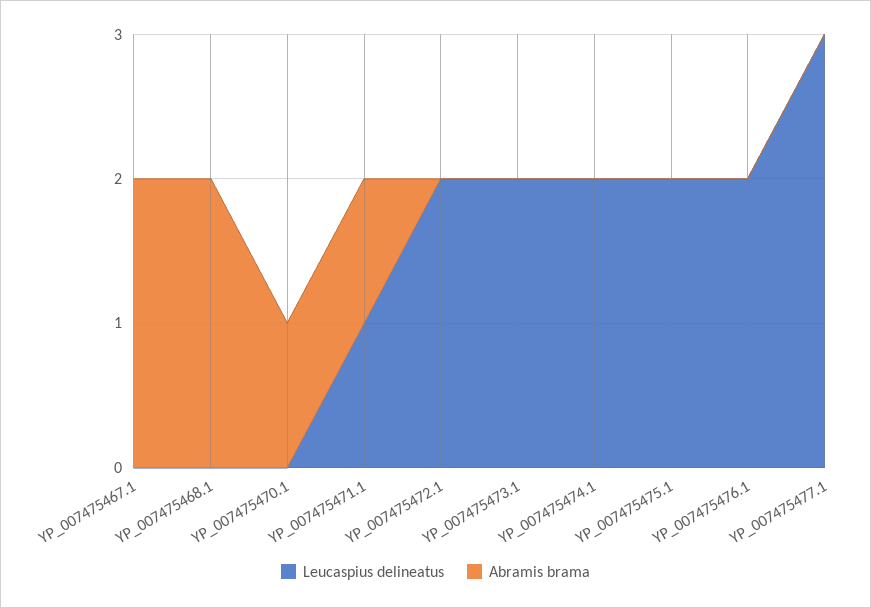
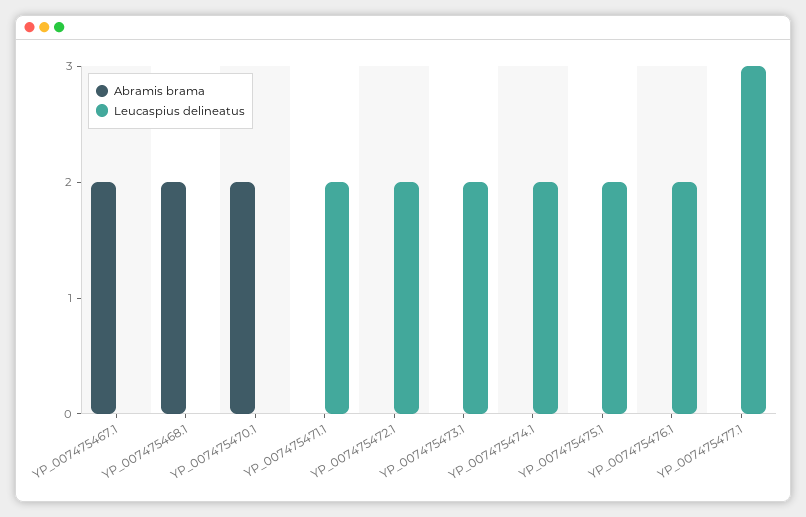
Abramis brama, YP_007475470.1: 1 -> 2
Leucaspius delineatus, YP_007475471.1: 1 -> 2
Abramis brama, YP_007475471.1: 1 -> 0

